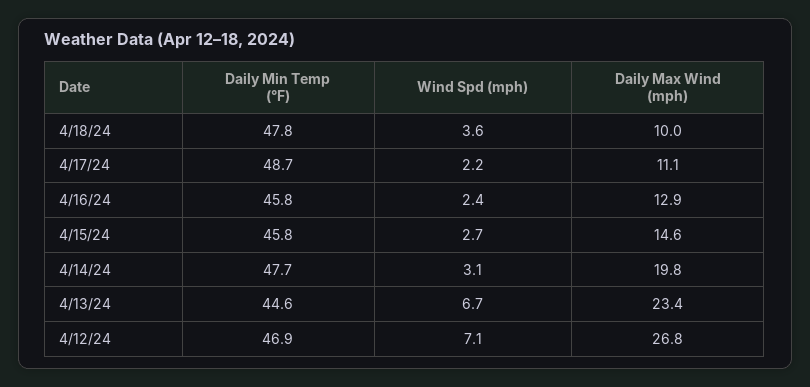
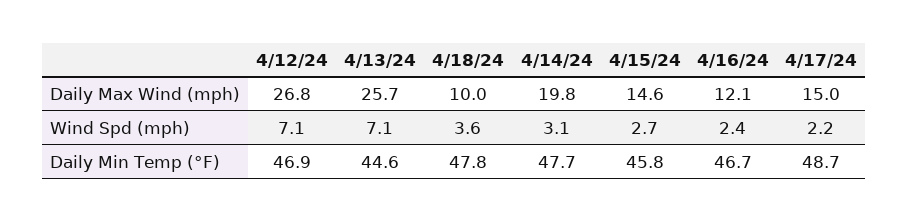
Daily Max Wind (mph), 4/17/24: 11.1 -> 15
Daily Min Temp (°F), 4/16/24: 45.8 -> 46.7
Daily Max Wind (mph), 4/16/24: 12.9 -> 12.1
Wind Spd (mph), 4/13/24: 6.7 -> 7.1
Daily Max Wind (mph), 4/13/24: 23.4 -> 25.7

